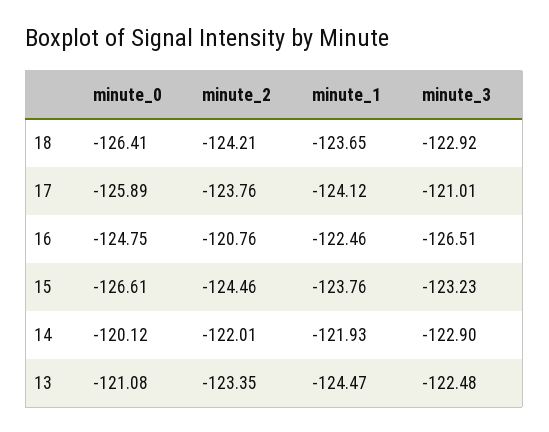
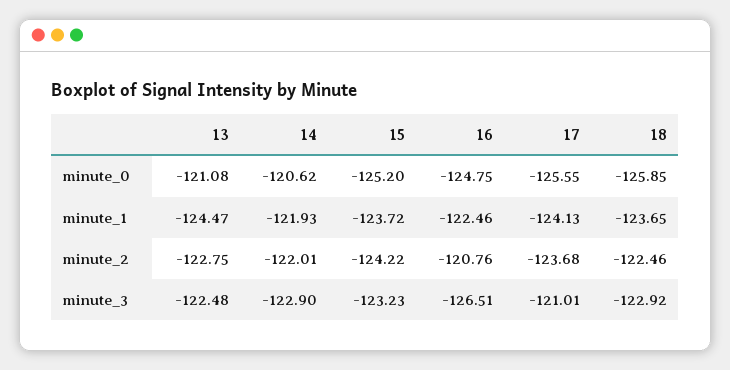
minute_0, 18: -126.41 -> -125.85
minute_2, 18: -124.21 -> -122.46
minute_0, 17: -125.89 -> -125.55
minute_2, 17: -123.76 -> -123.68
minute_1, 17: -124.12 -> -124.13
minute_0, 15: -126.61 -> -125.2
minute_2, 15: -124.46 -> -124.22
minute_1, 15: -123.76 -> -123.72
minute_0, 14: -120.12 -> -120.62
minute_2, 13: -123.35 -> -122.75

